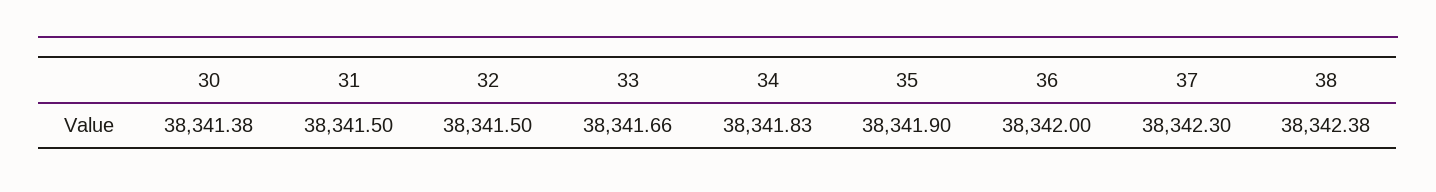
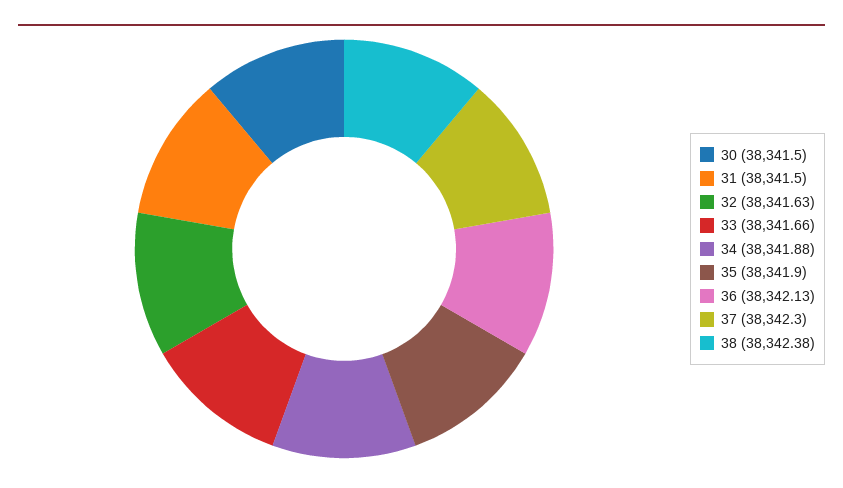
30: 38341.38 -> 38341.5
32: 38341.5 -> 38341.63
34: 38341.83 -> 38341.88
36: 38342 -> 38342.13

